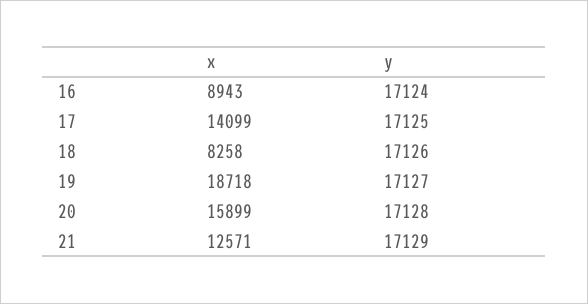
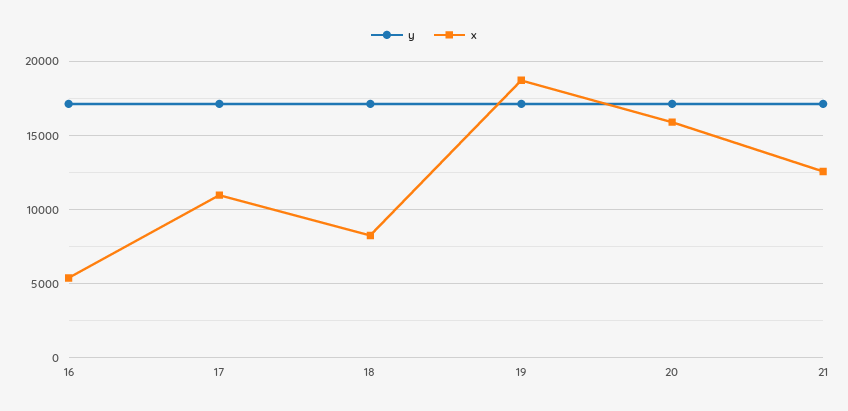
x, 16: 8943 -> 5500
x, 17: 14099 -> 11000

